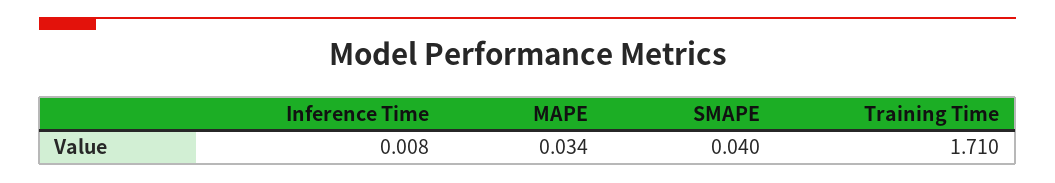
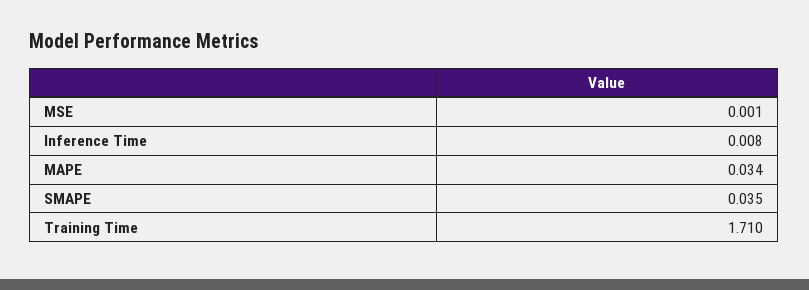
SMAPE: 0.04 -> 0.035
MSE: none -> 0.001

